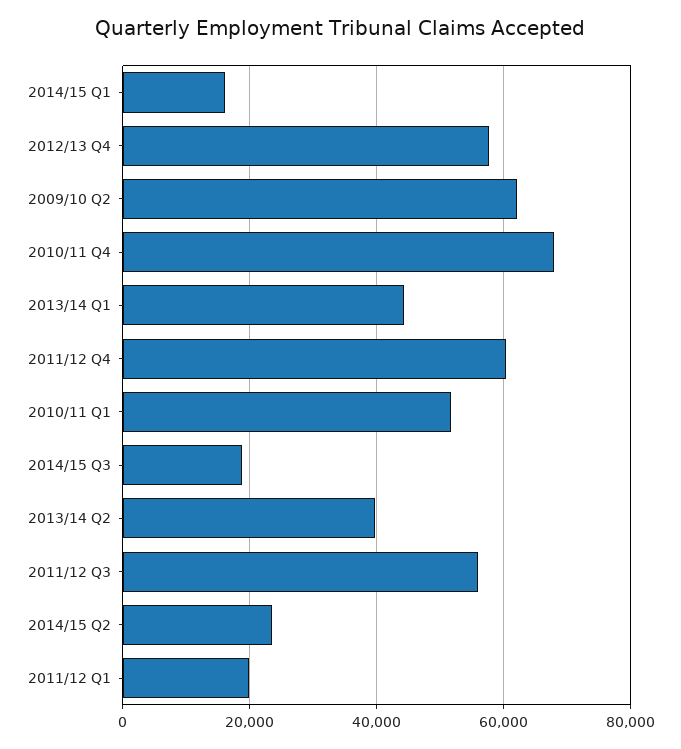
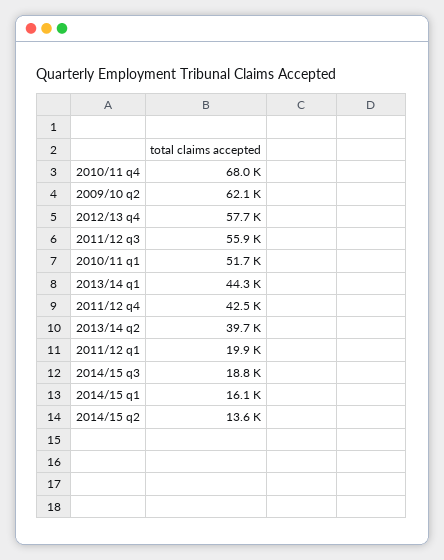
2011/12 Q4: 60000 -> 42500
2014/15 Q2: 24000 -> 13600

